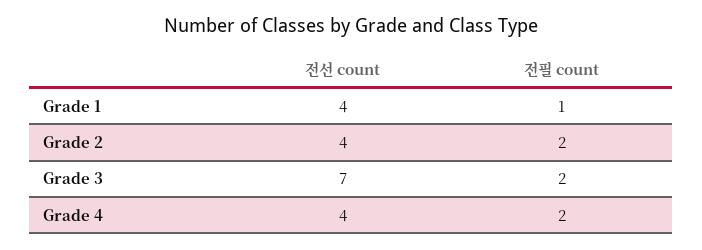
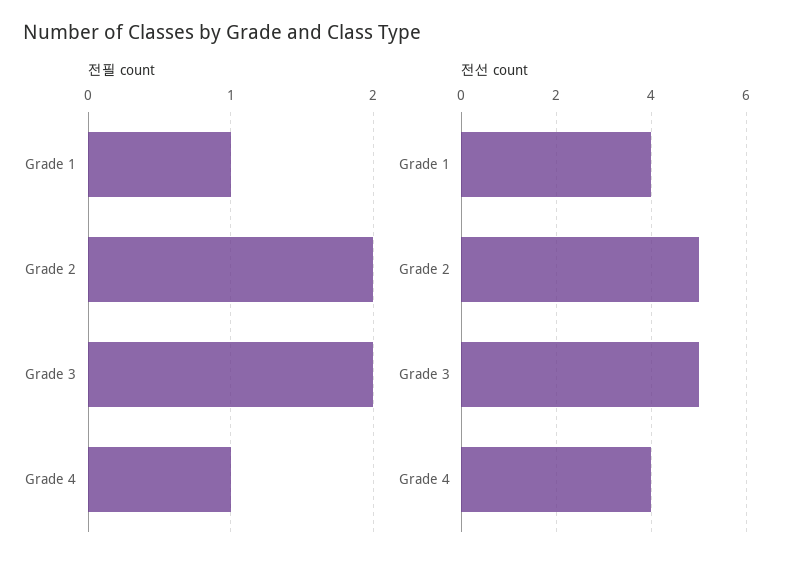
전선 count, Grade 2: 4 -> 5
전선 count, Grade 3: 7 -> 5
전필 count, Grade 4: 2 -> 1

